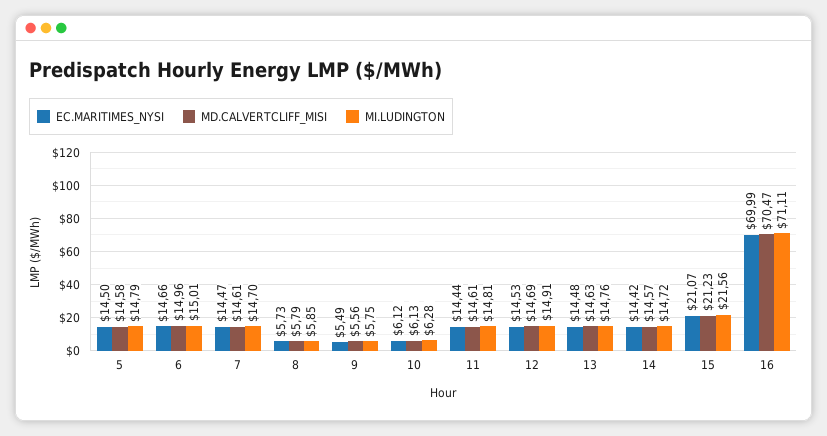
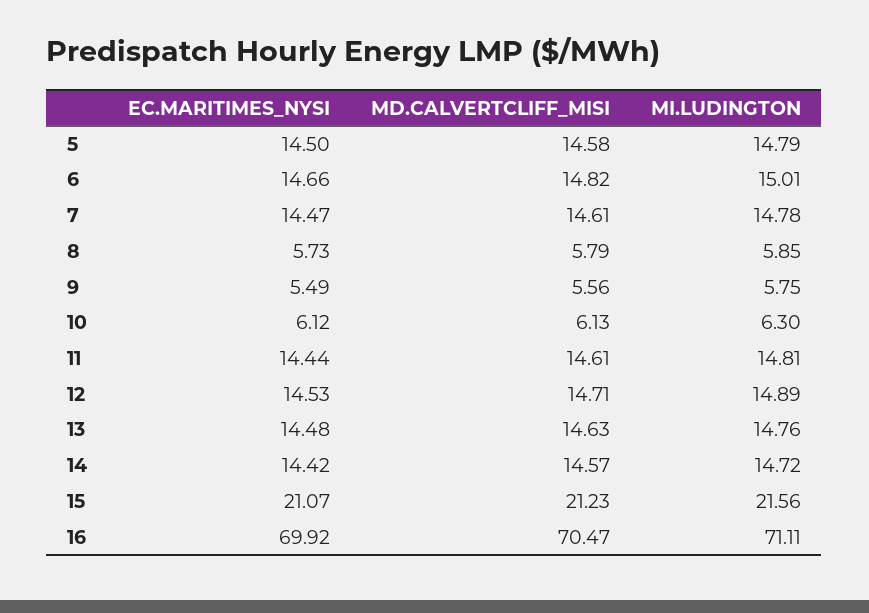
MD.CALVERTCLIFF_MISI, 6: 14.96 -> 14.82
MI.LUDINGTON, 7: 14.7 -> 14.78
MI.LUDINGTON, 10: 6.28 -> 6.3
MD.CALVERTCLIFF_MISI, 12: 14.69 -> 14.71
MI.LUDINGTON, 12: 14.91 -> 14.89
EC.MARITIMES_NYSI, 16: 69.99 -> 69.92

